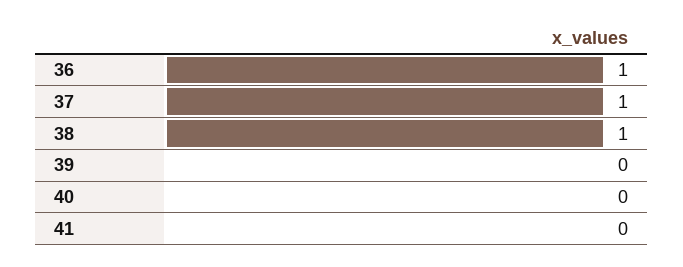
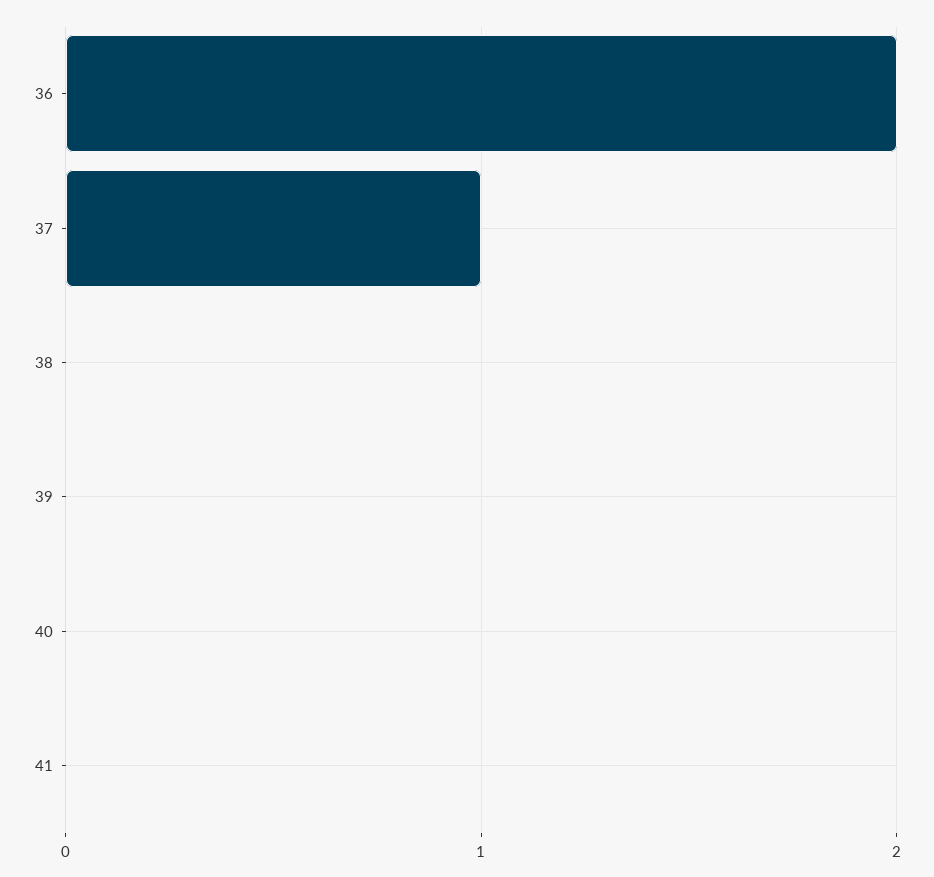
36: 1 -> 2
38: 1 -> 0

